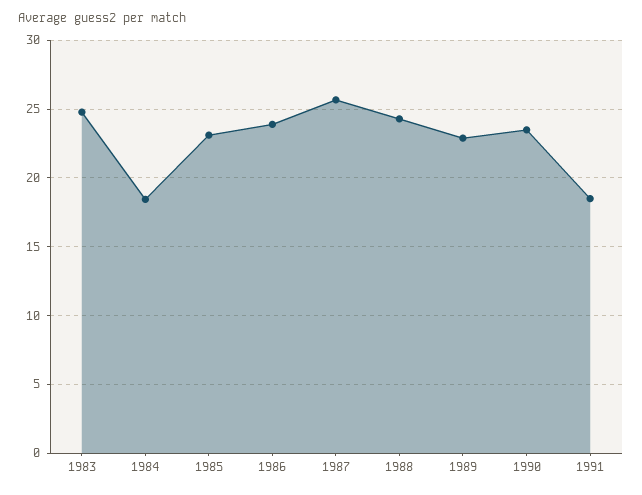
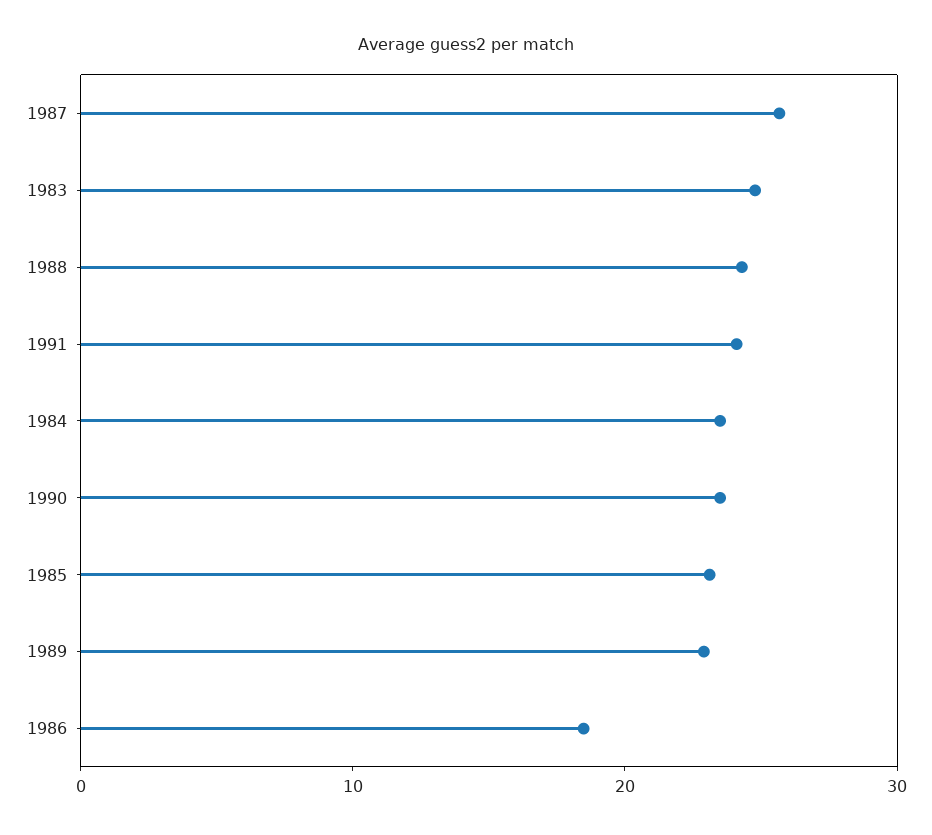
1984: 18.5 -> 24
1986: 24 -> 18
1991: 18.5 -> 24

